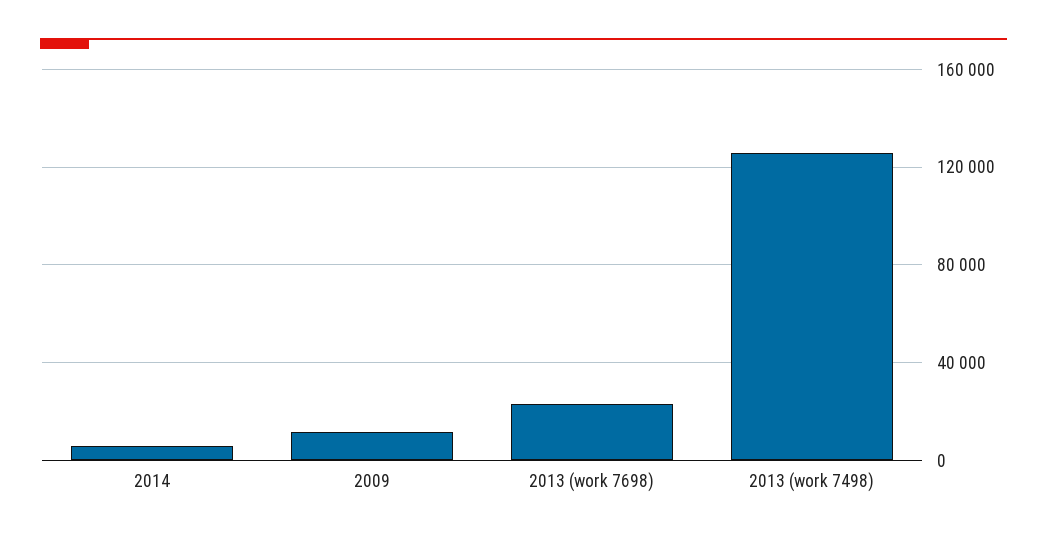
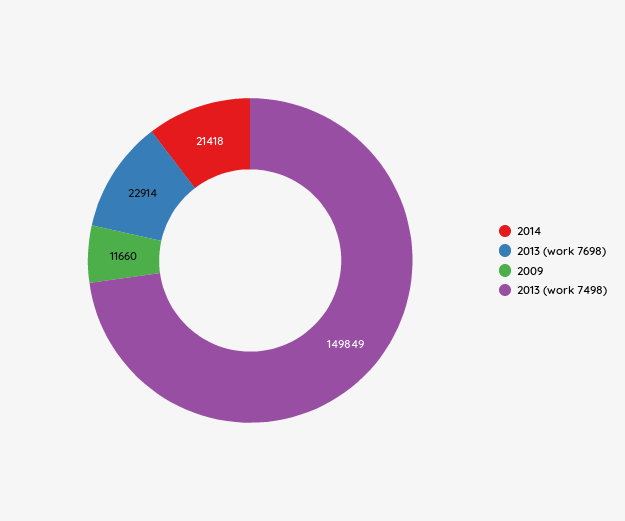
2014: 5000 -> 21418
2013 (work 7498): 125000 -> 149849

